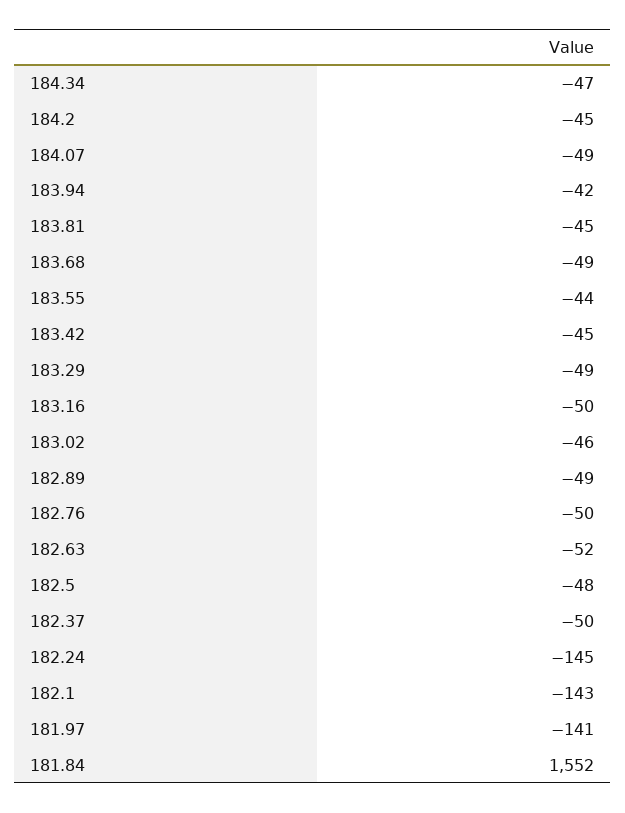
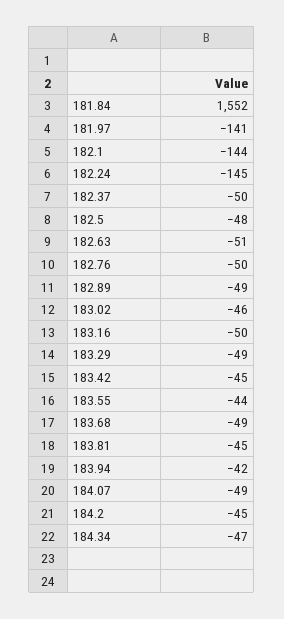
182.63: -52 -> -51
182.1: -143 -> -144

